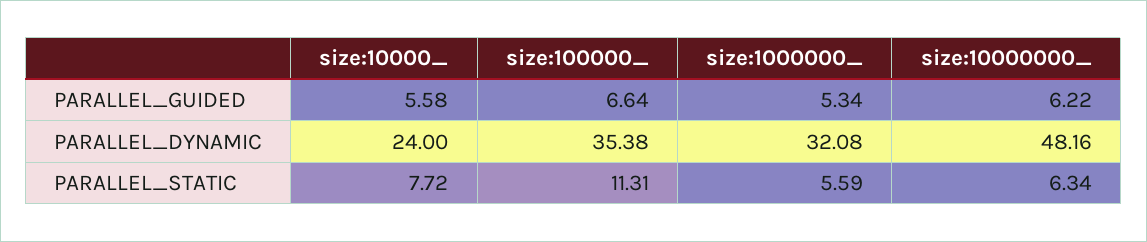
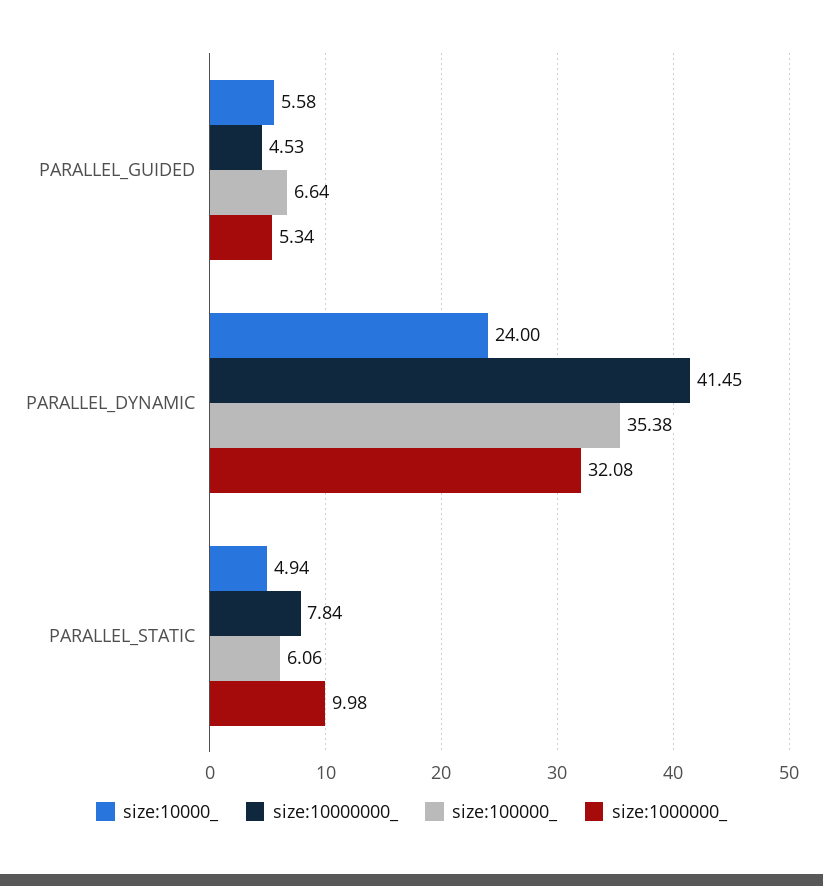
size:10000000_, PARALLEL_GUIDED: 6.22 -> 4.53
size:10000000_, PARALLEL_DYNAMIC: 48.16 -> 41.45
size:10000_, PARALLEL_STATIC: 7.72 -> 4.94
size:100000_, PARALLEL_STATIC: 11.31 -> 6.06
size:1000000_, PARALLEL_STATIC: 5.59 -> 9.98
size:10000000_, PARALLEL_STATIC: 6.34 -> 7.84

